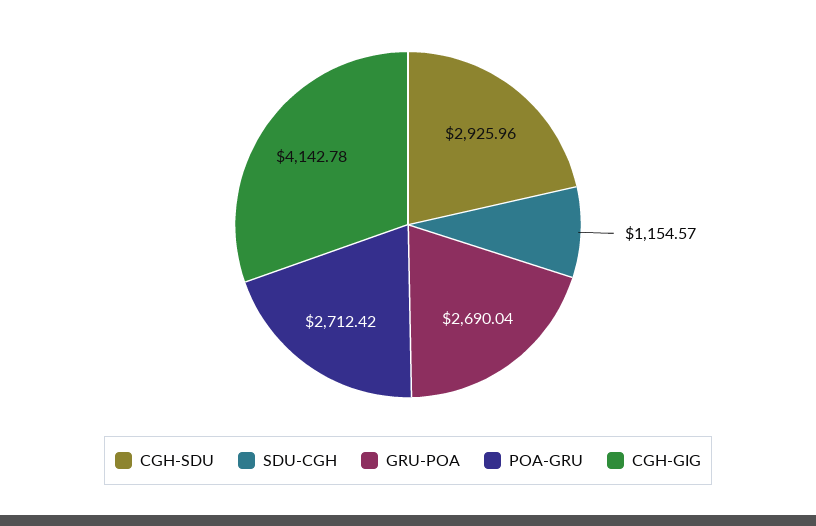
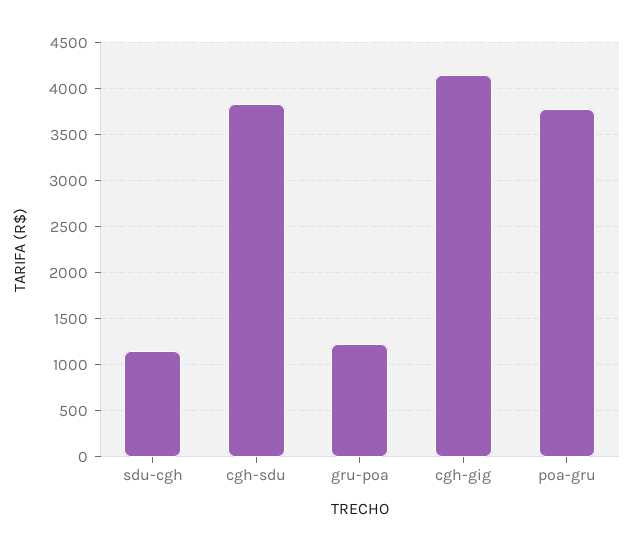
CGH-SDU: 2925.96 -> 3800
GRU-POA: 2690.04 -> 1200
POA-GRU: 2712.42 -> 3800

